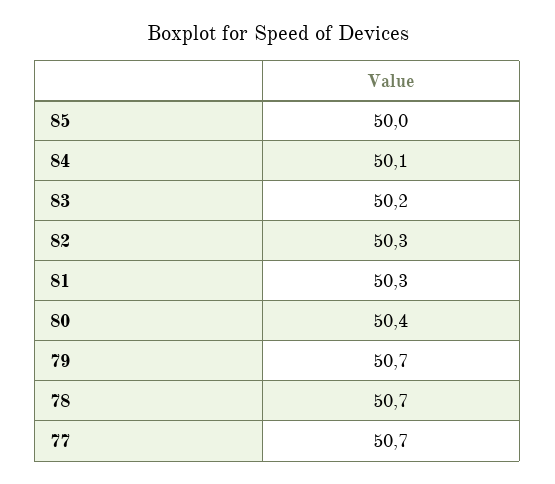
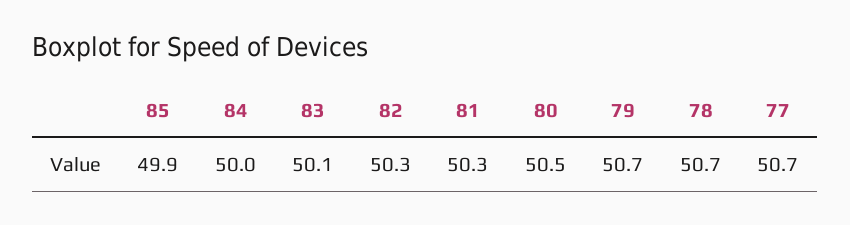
85: 50 -> 49.9
84: 50.1 -> 50
83: 50.2 -> 50.1
80: 50.4 -> 50.5

